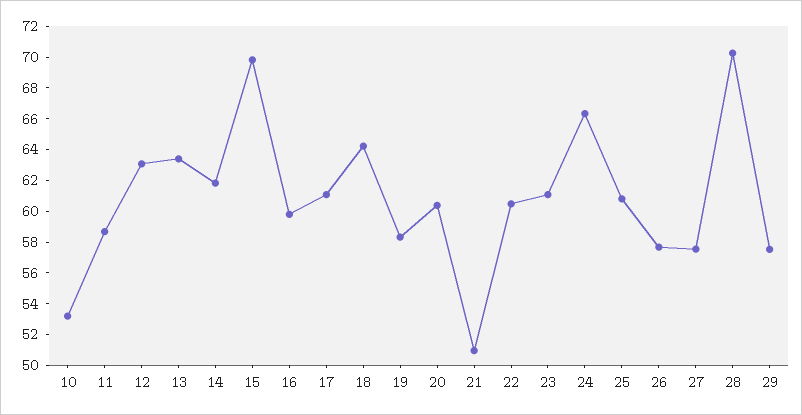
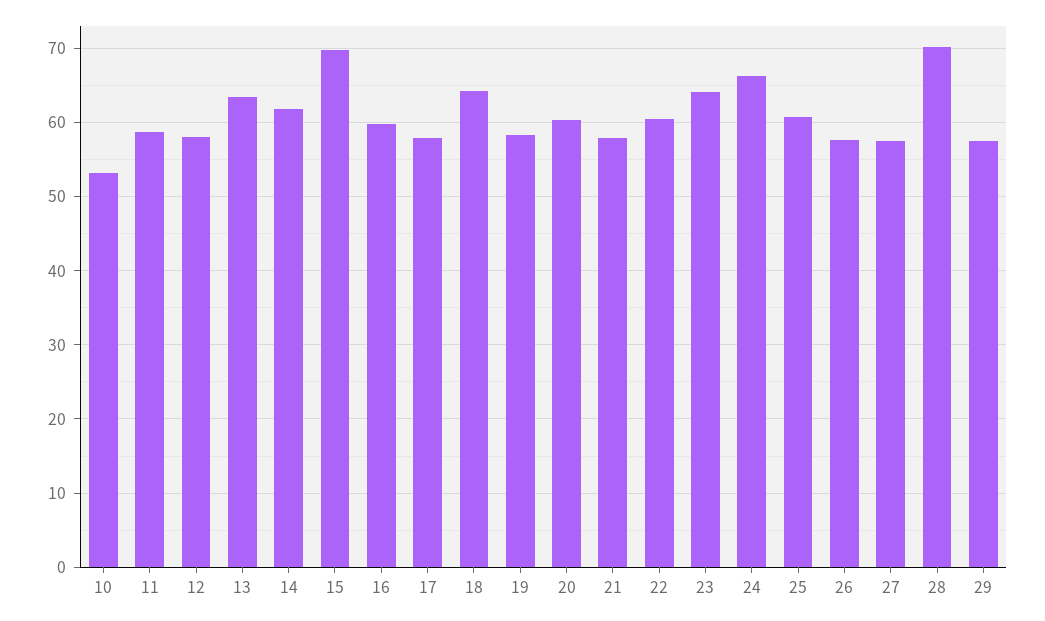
12: 63 -> 58
17: 61 -> 58
21: 51 -> 58
23: 61 -> 64

